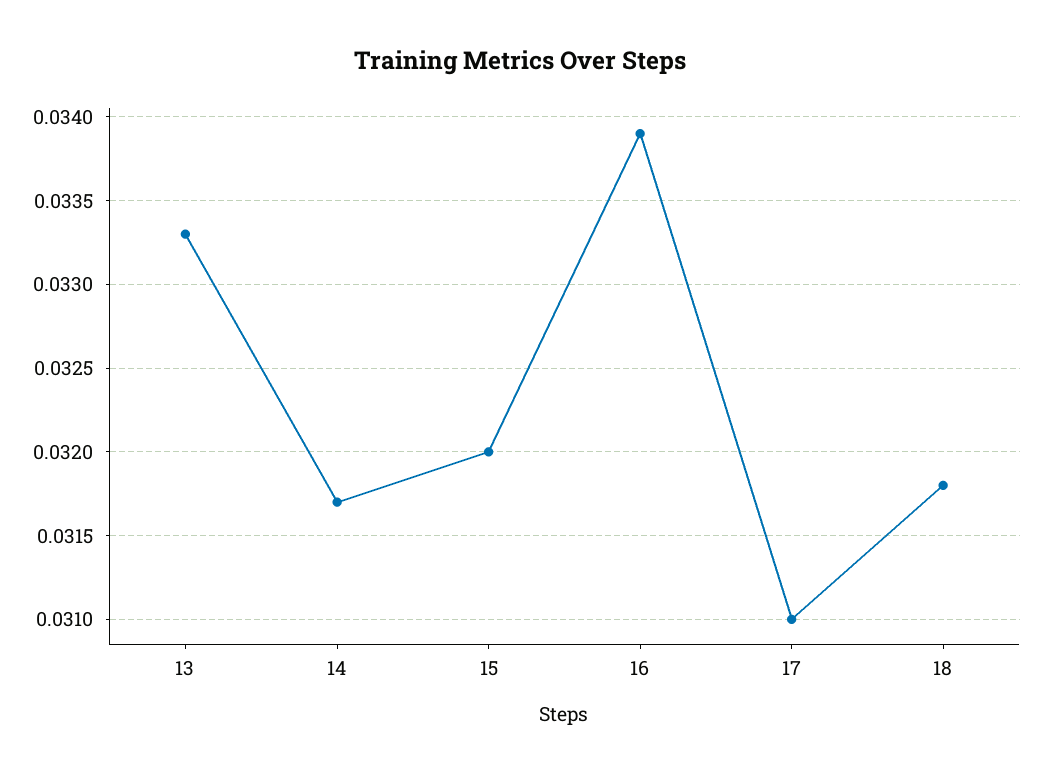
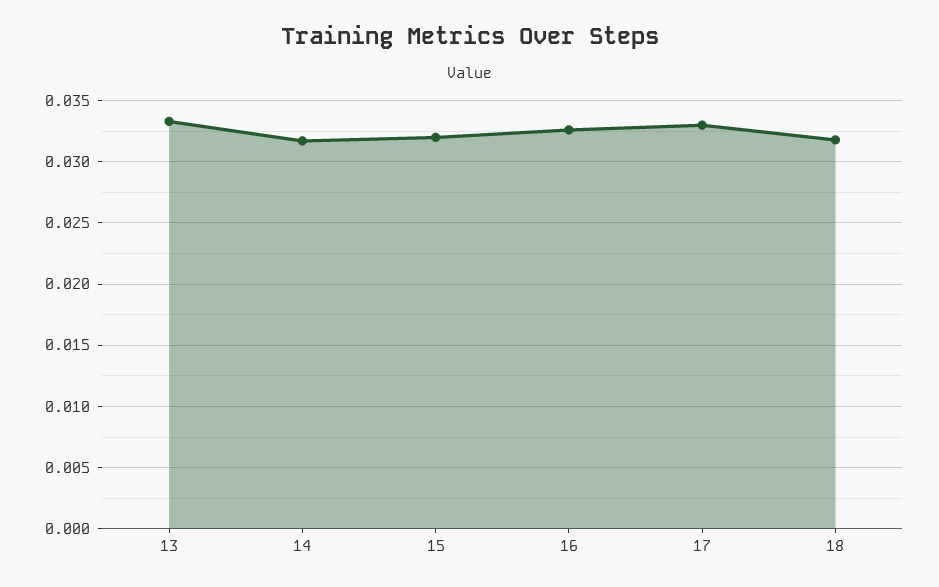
16: 0.0339 -> 0.0325
17: 0.031 -> 0.033

